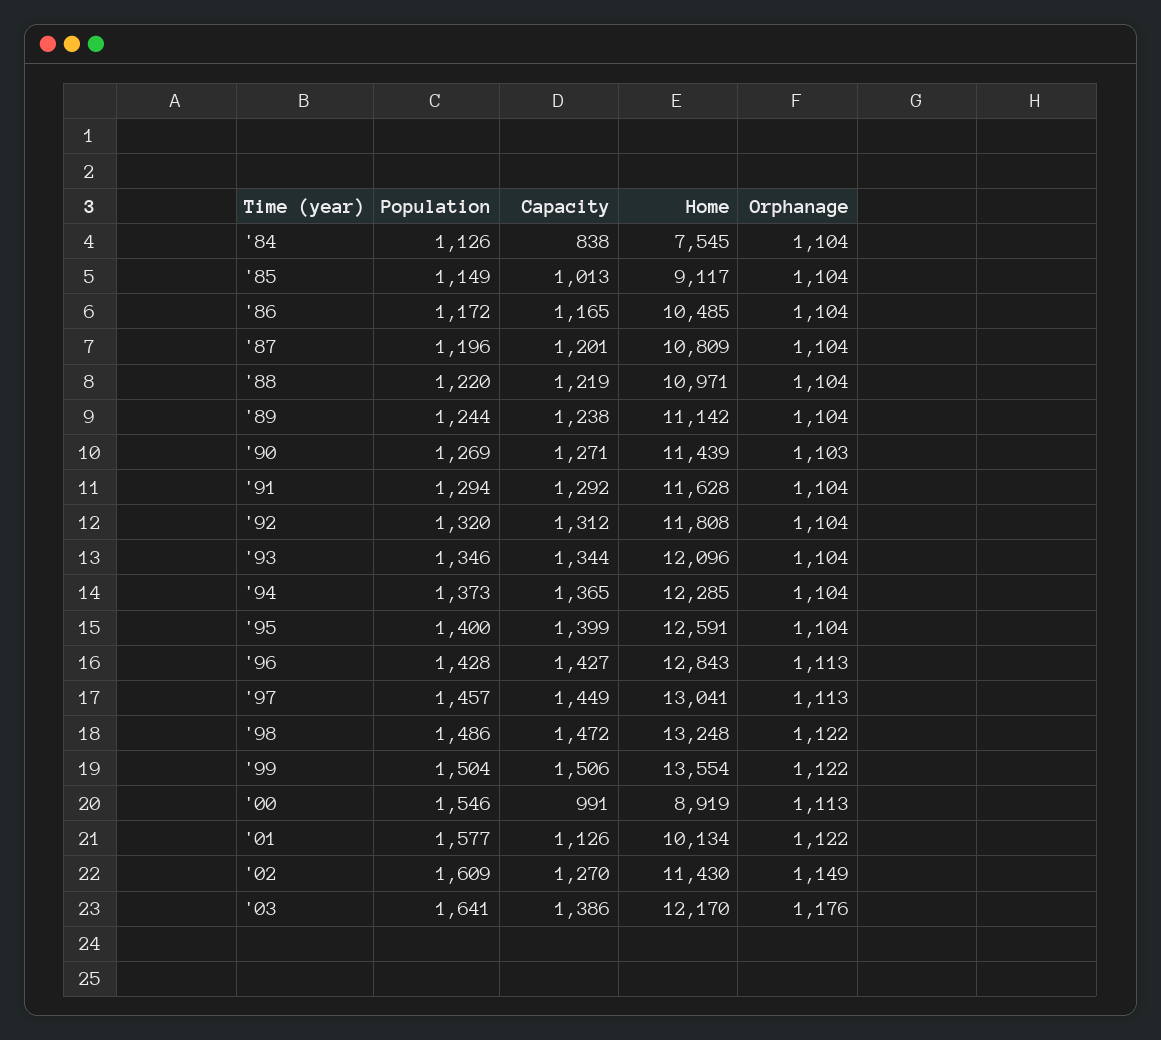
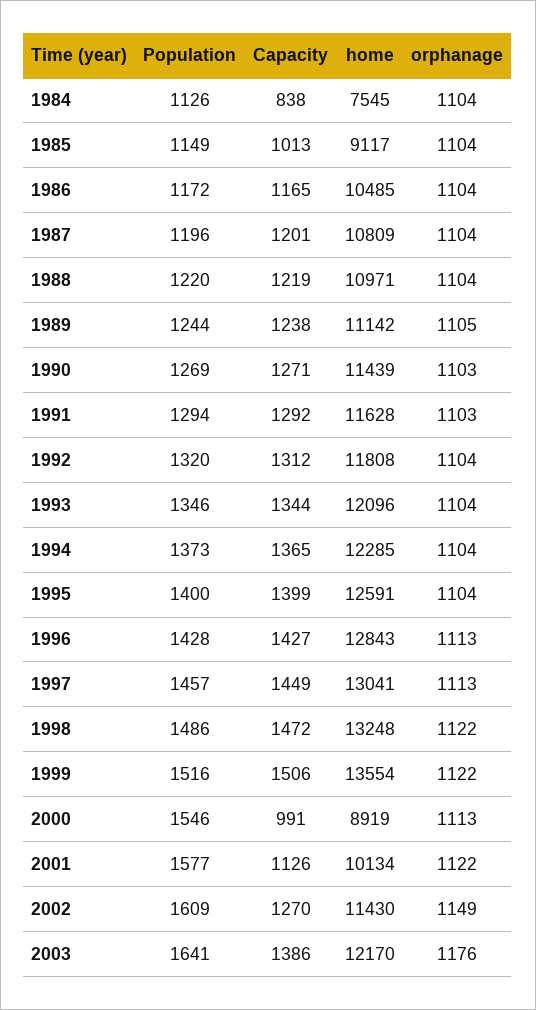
Orphanage, '89: 1104 -> 1105
Orphanage, '91: 1104 -> 1103
Population, '99: 1504 -> 1516

